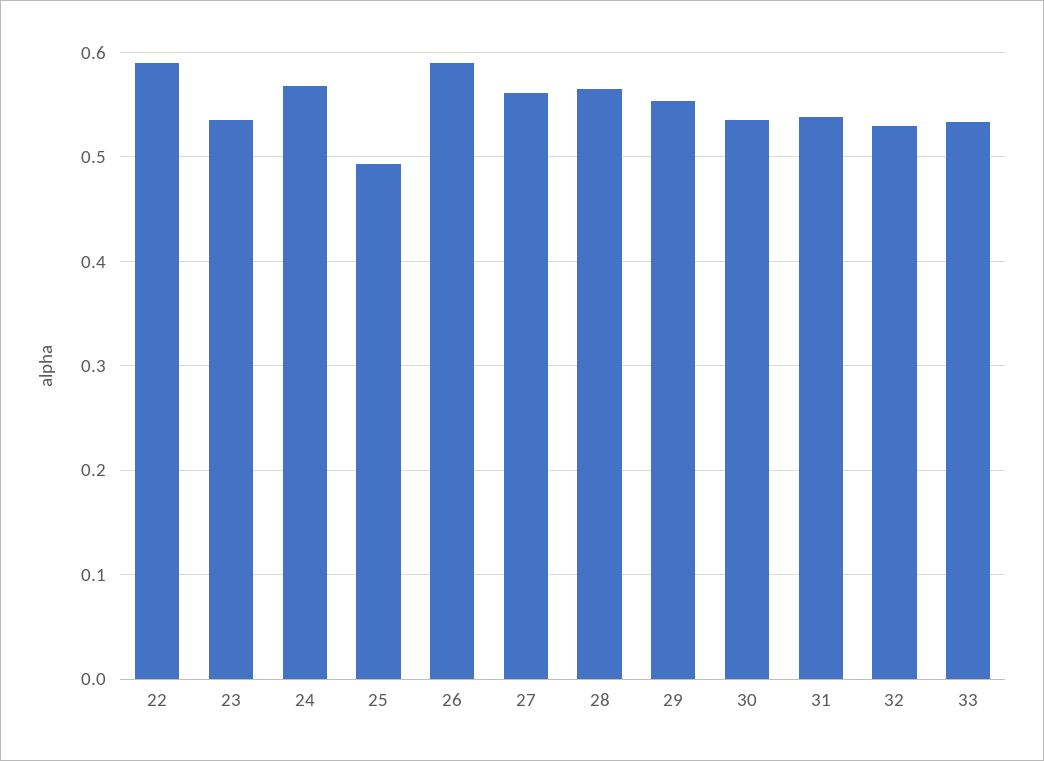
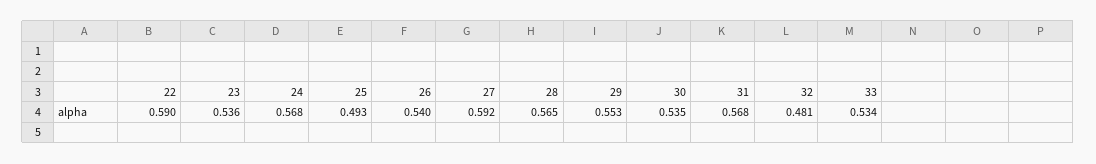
26: 0.59 -> 0.54
27: 0.56 -> 0.592
31: 0.54 -> 0.568
32: 0.53 -> 0.481

